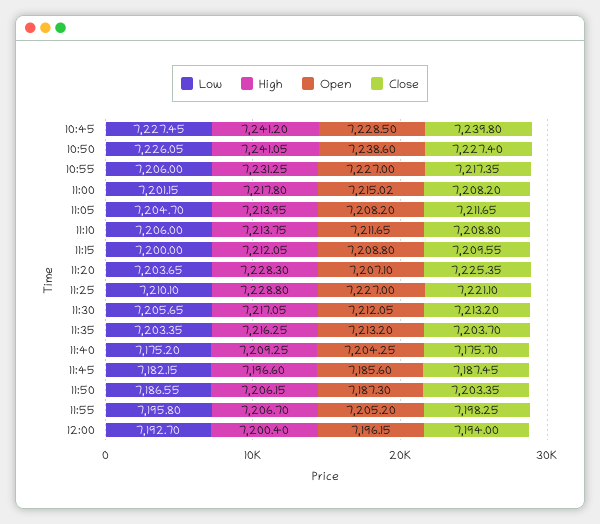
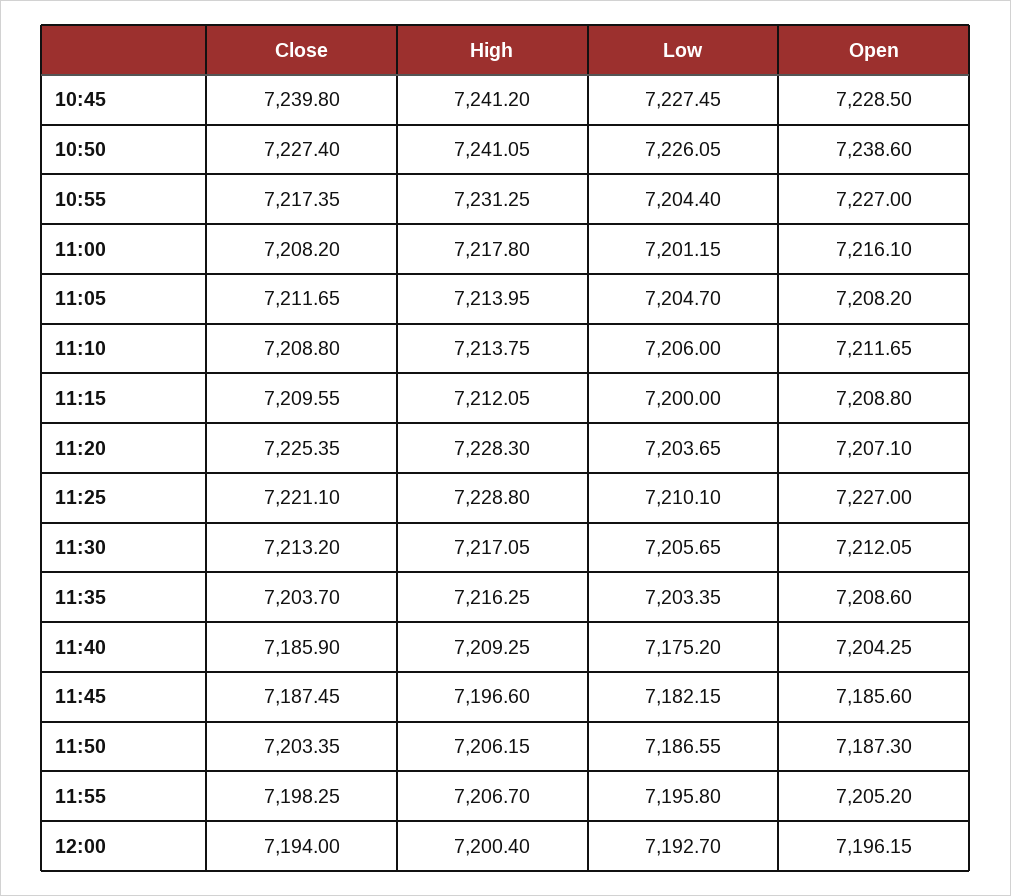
Low, 10:55: 7206 -> 7204.4
Open, 11:00: 7215.02 -> 7216.1
Open, 11:35: 7213.2 -> 7208.6
Close, 11:40: 7175.7 -> 7185.9

